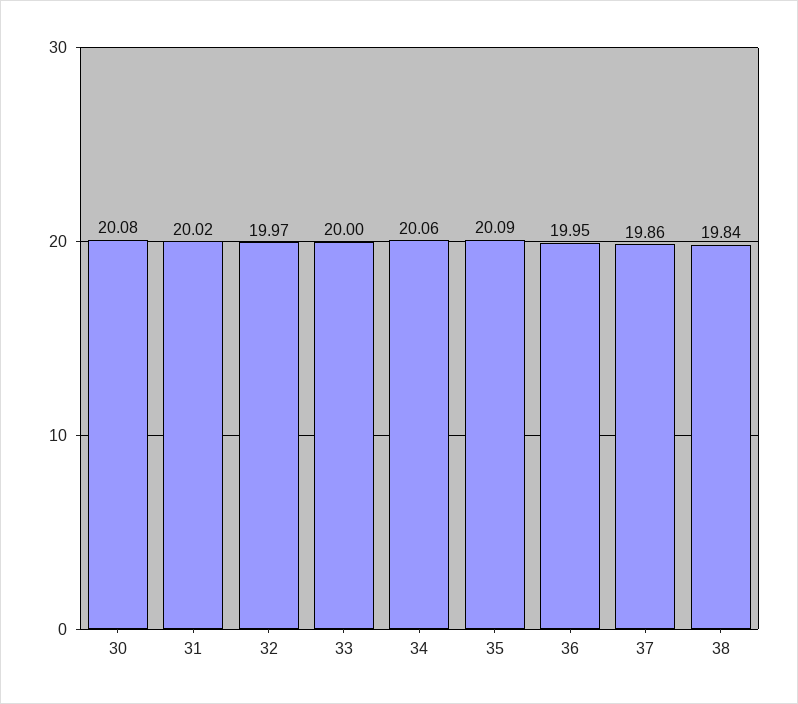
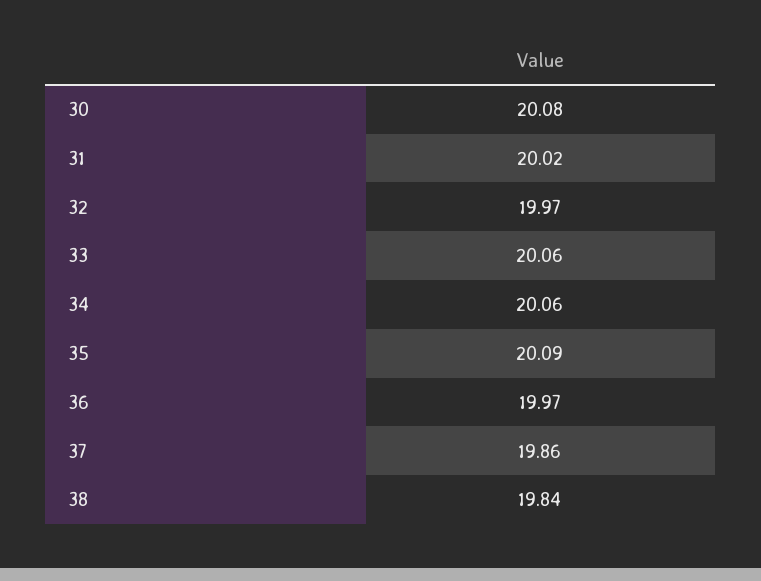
33: 20 -> 20.06
36: 19.95 -> 19.97

